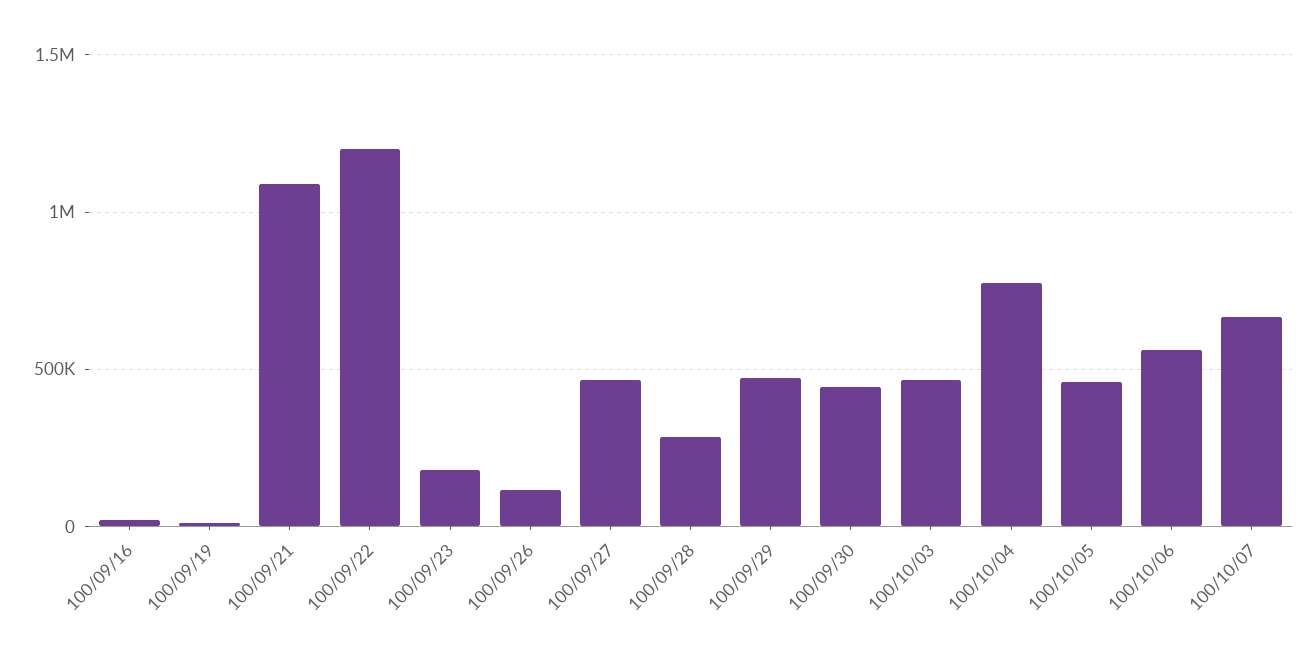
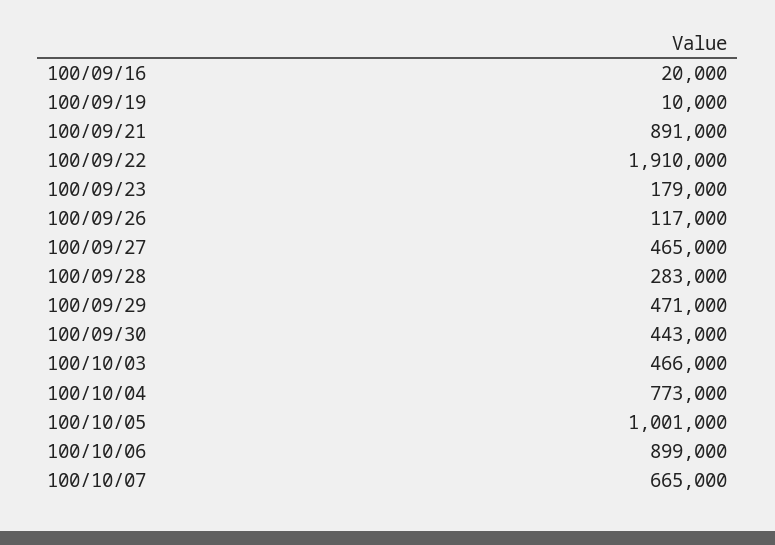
100/09/21: 1100000 -> 891000
100/09/22: 1200000 -> 1910000
100/10/05: 450000 -> 1001000
100/10/06: 550000 -> 899000

